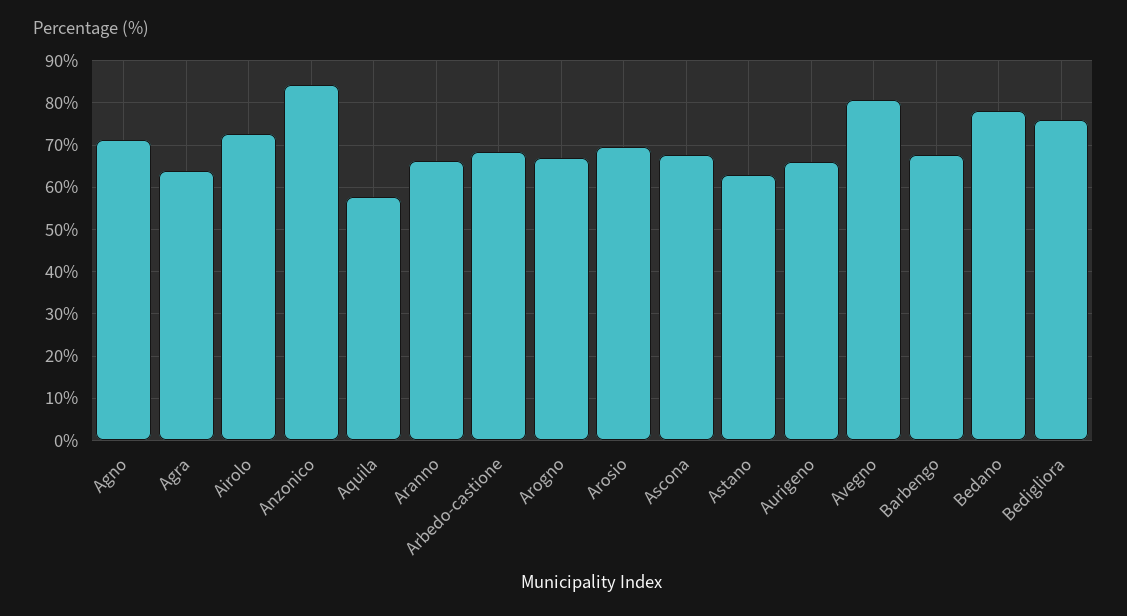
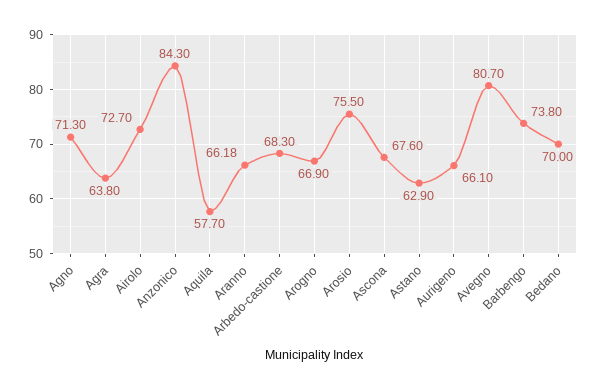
Arosio: 70 -> 75.5
Barbengo: 68 -> 73.8
Bedano: 78 -> 70
Bedigliora: 76 -> none

